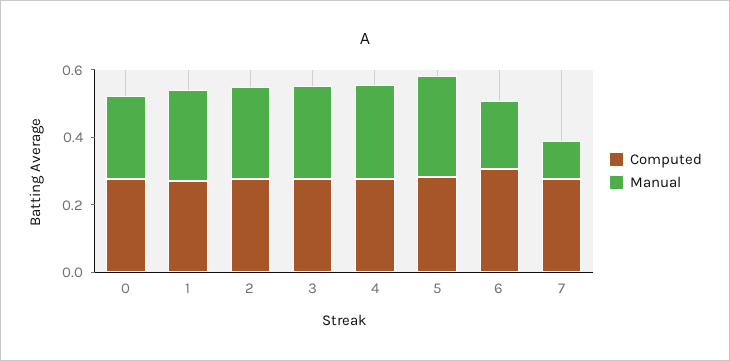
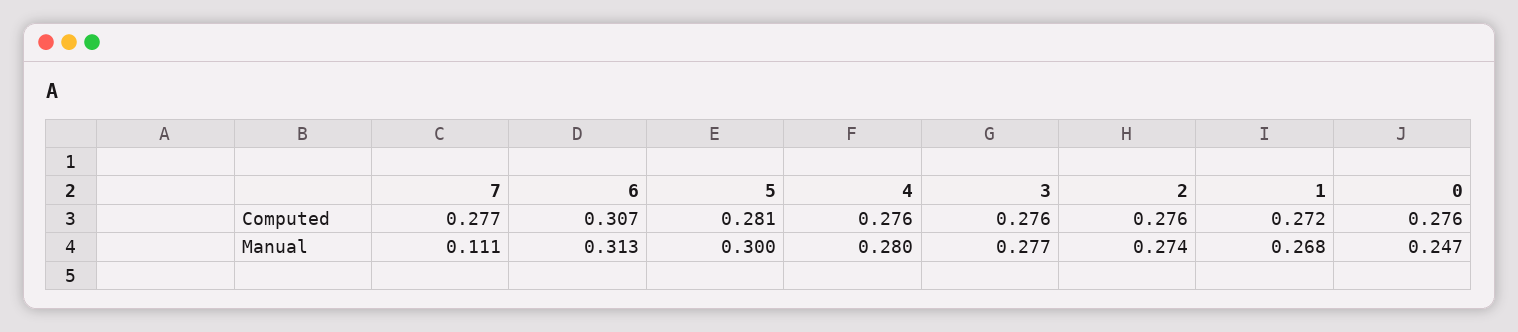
Manual, 6: 0.2 -> 0.313

